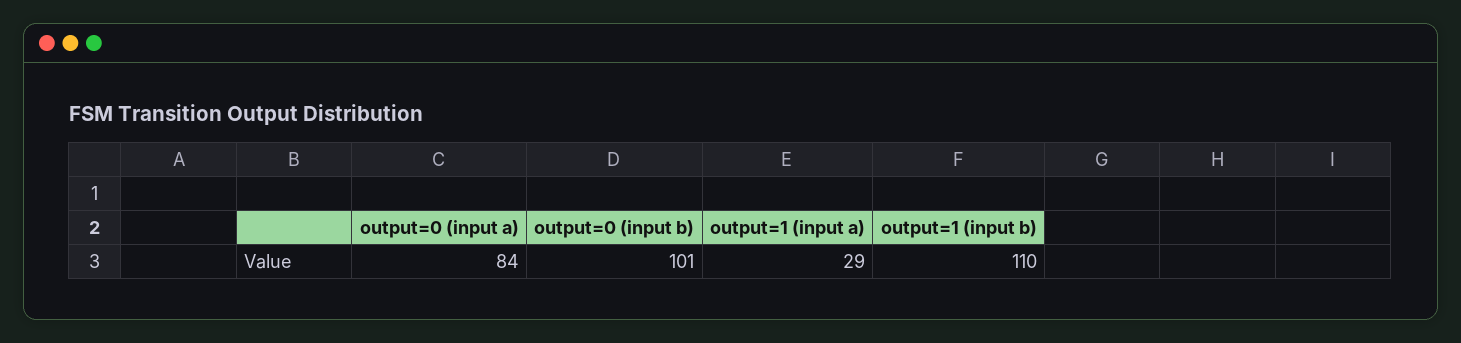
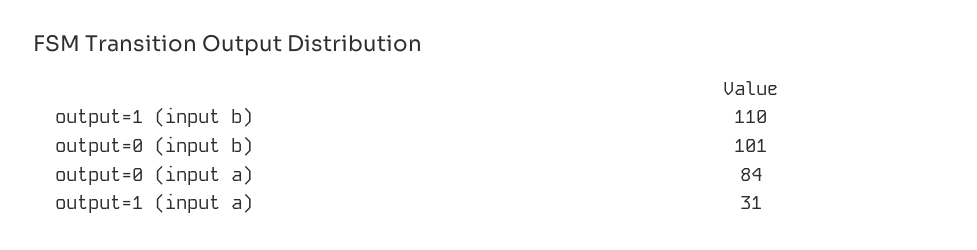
output=1 (input a): 29 -> 31

